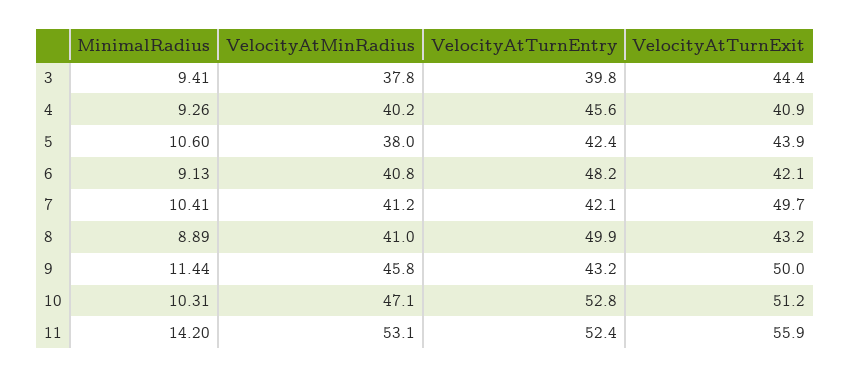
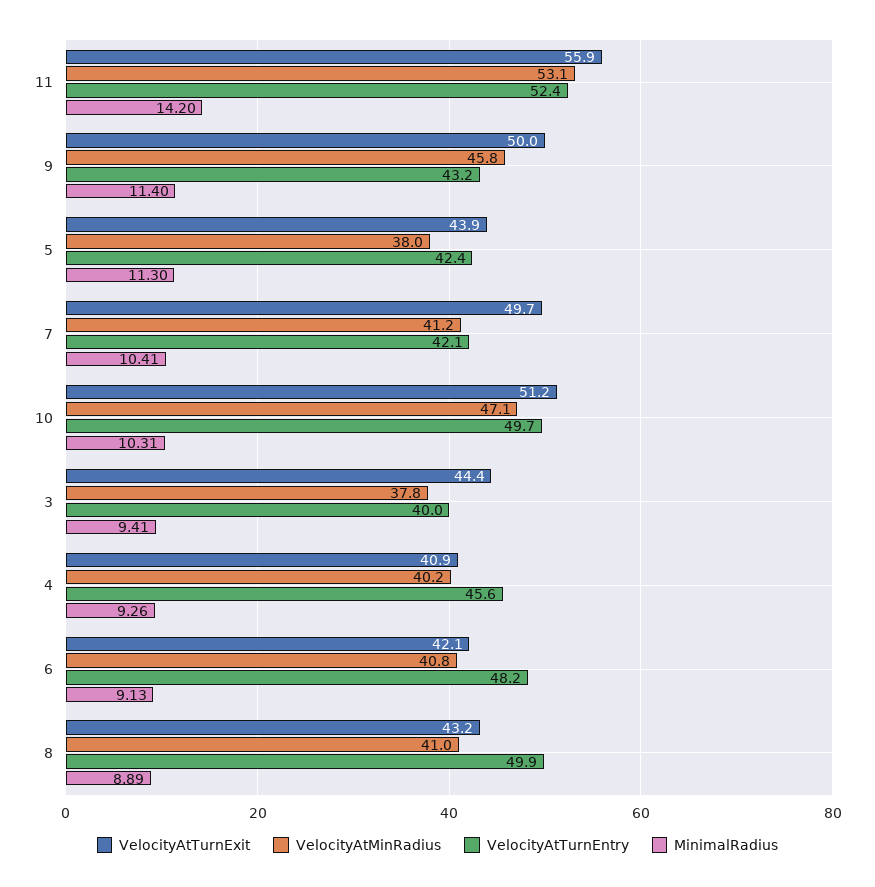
VelocityAtTurnEntry, 3: 39.8 -> 40
MinimalRadius, 5: 10.6 -> 11.3
MinimalRadius, 9: 11.44 -> 11.4
VelocityAtTurnEntry, 10: 52.8 -> 49.7

